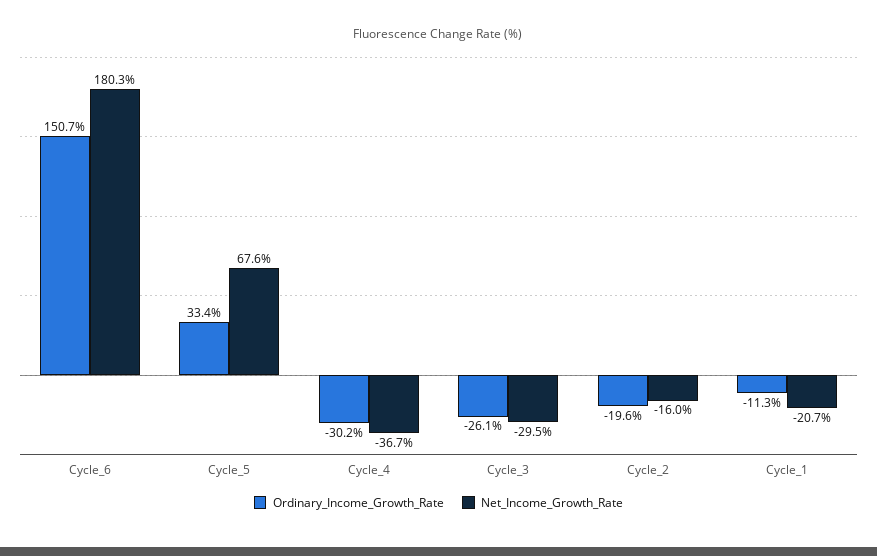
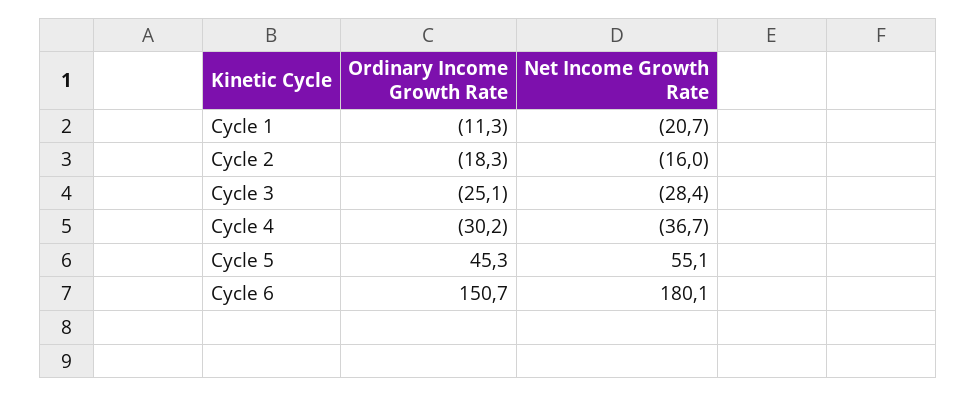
Net_Income_Growth_Rate, Cycle_6: 180.3 -> 180.1
Ordinary_Income_Growth_Rate, Cycle_5: 33.4 -> 45.3
Net_Income_Growth_Rate, Cycle_5: 67.6 -> 55.1
Ordinary_Income_Growth_Rate, Cycle_3: -26.1 -> -25.1
Net_Income_Growth_Rate, Cycle_3: -29.5 -> -28.4
Ordinary_Income_Growth_Rate, Cycle_2: -19.6 -> -18.3

